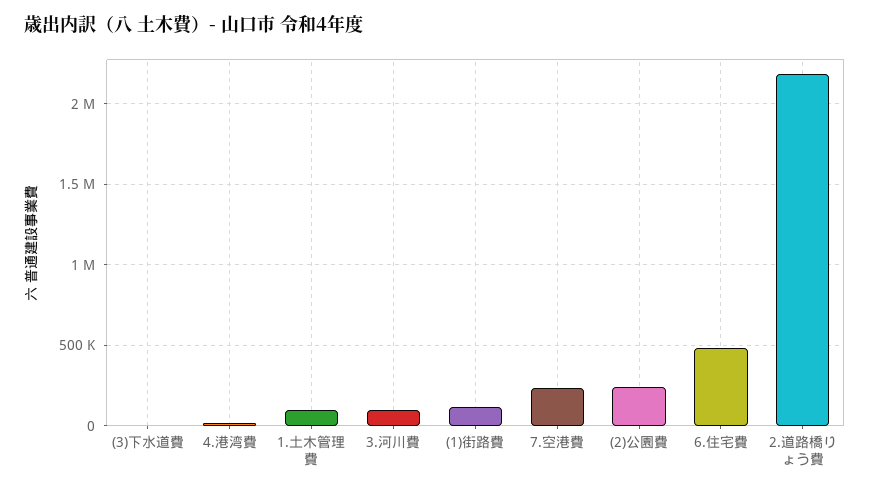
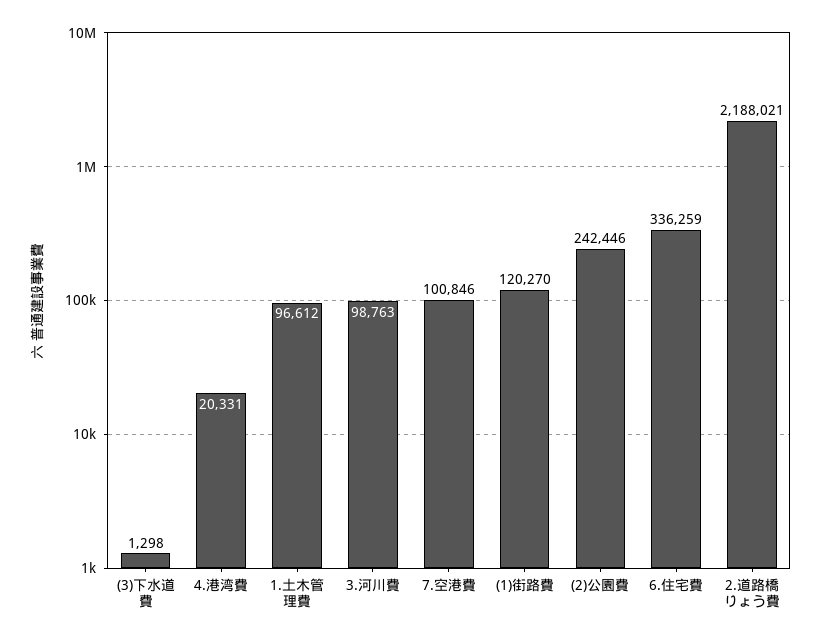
7.空港費: 250000 -> 100846
6.住宅費: 500000 -> 336259

